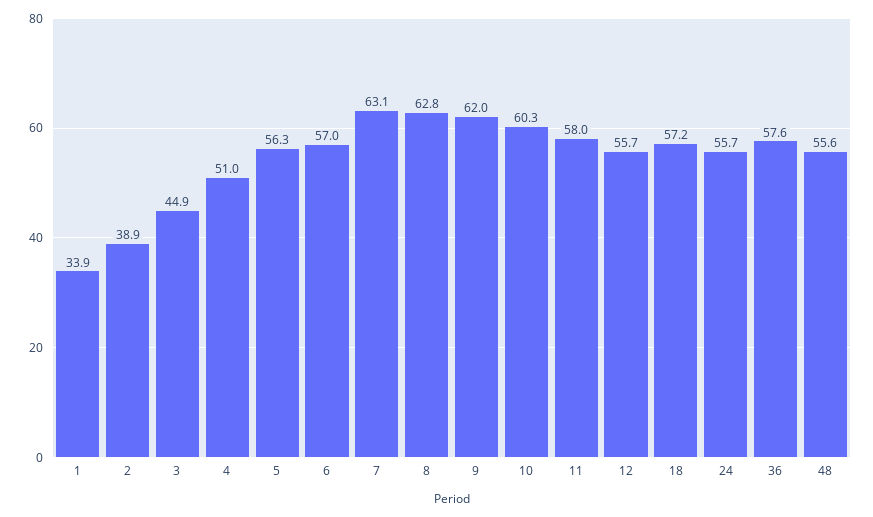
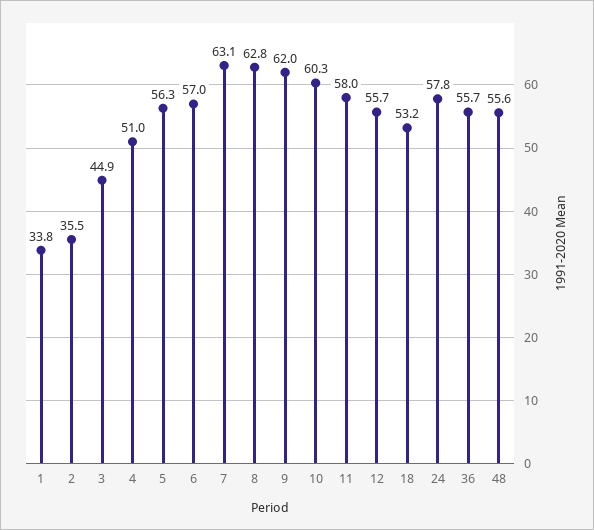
1: 33.9 -> 33.8
2: 38.9 -> 35.5
18: 57.2 -> 53.2
24: 55.7 -> 57.8
36: 57.6 -> 55.7

